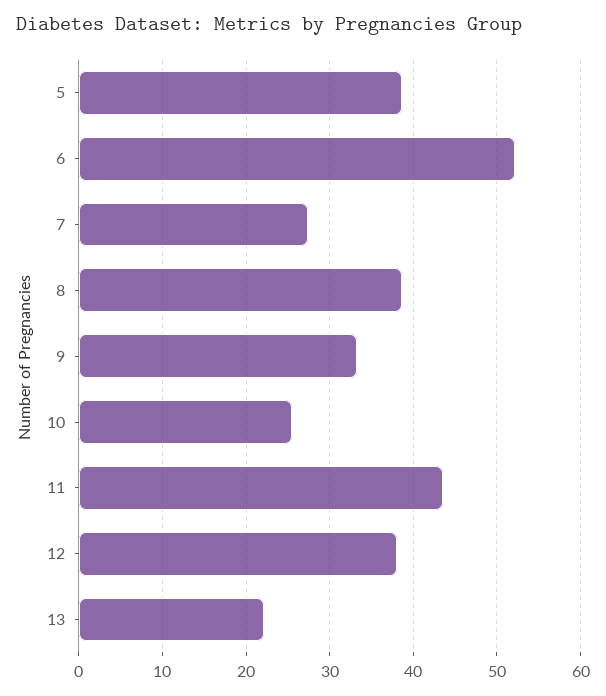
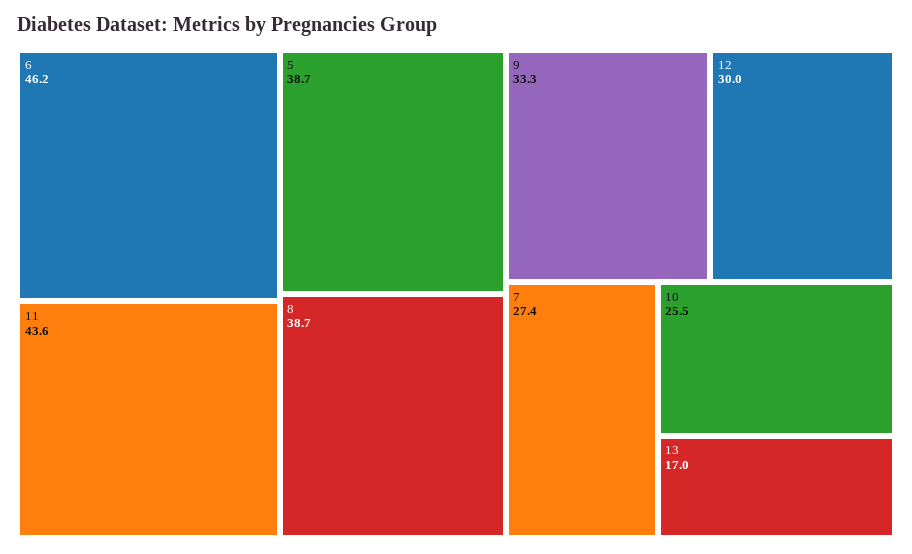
6: 52 -> 46.2
12: 38 -> 30
13: 22 -> 17

